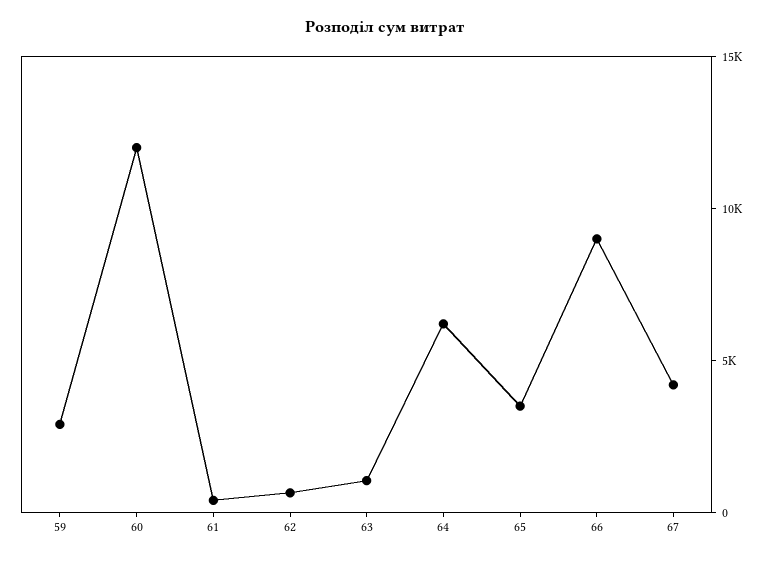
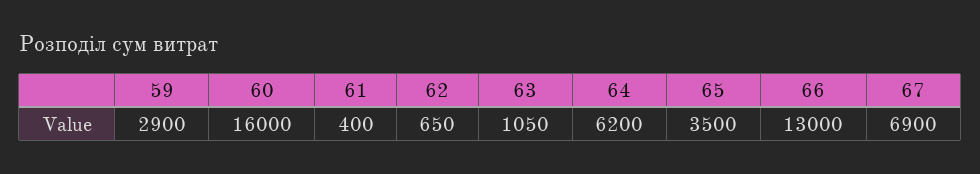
60: 12000 -> 16000
66: 9000 -> 13000
67: 4000 -> 6900

